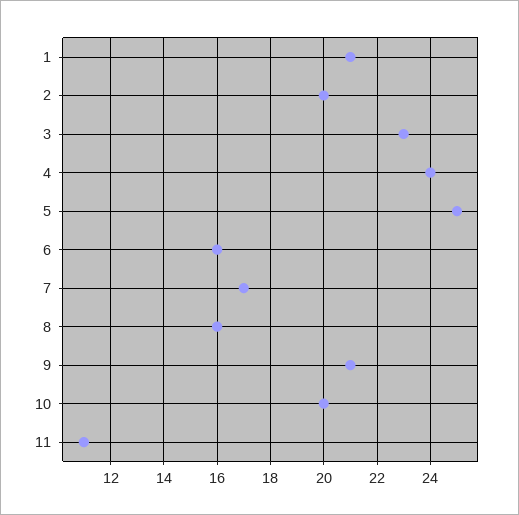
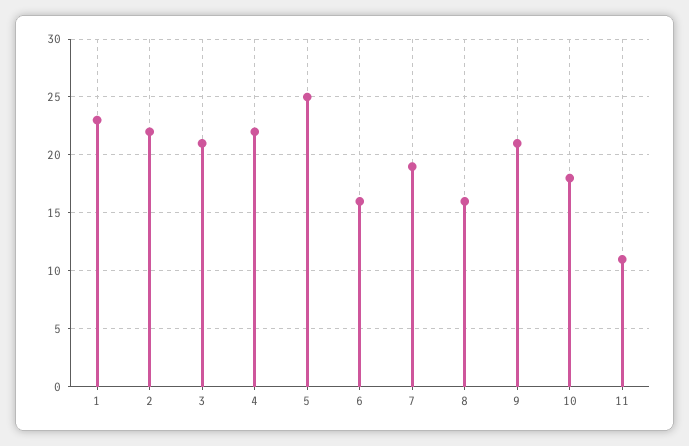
1: 21 -> 23
2: 20 -> 22
3: 23 -> 21
4: 24 -> 22
7: 17 -> 19
10: 20 -> 18

